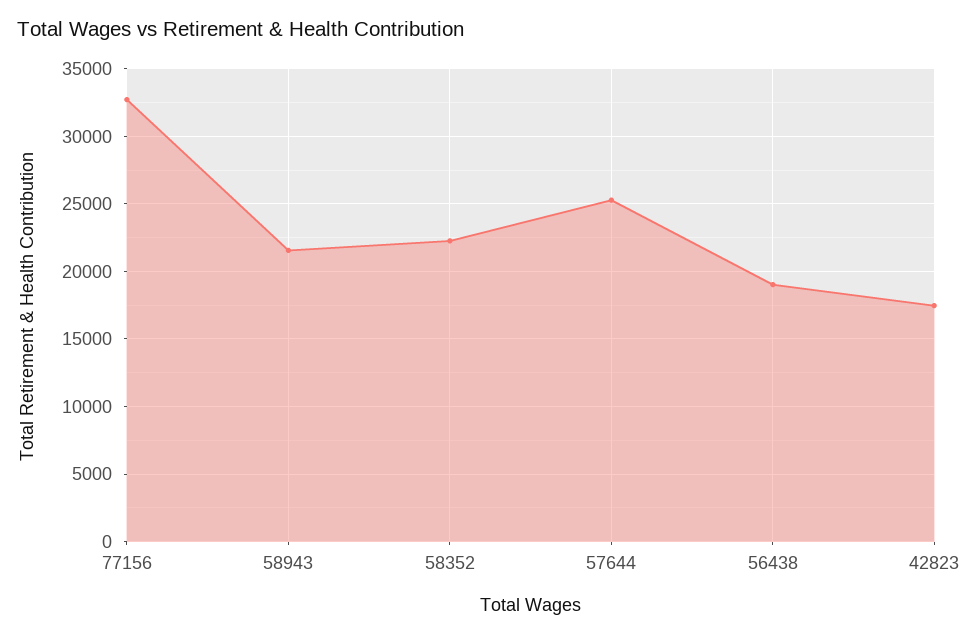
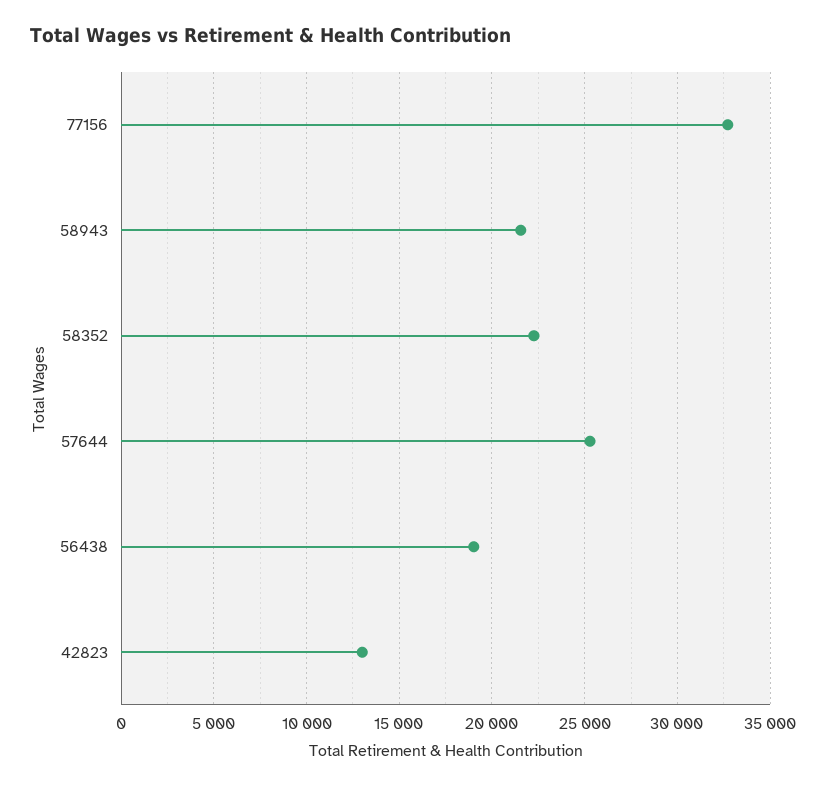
42823: 17500 -> 13000

